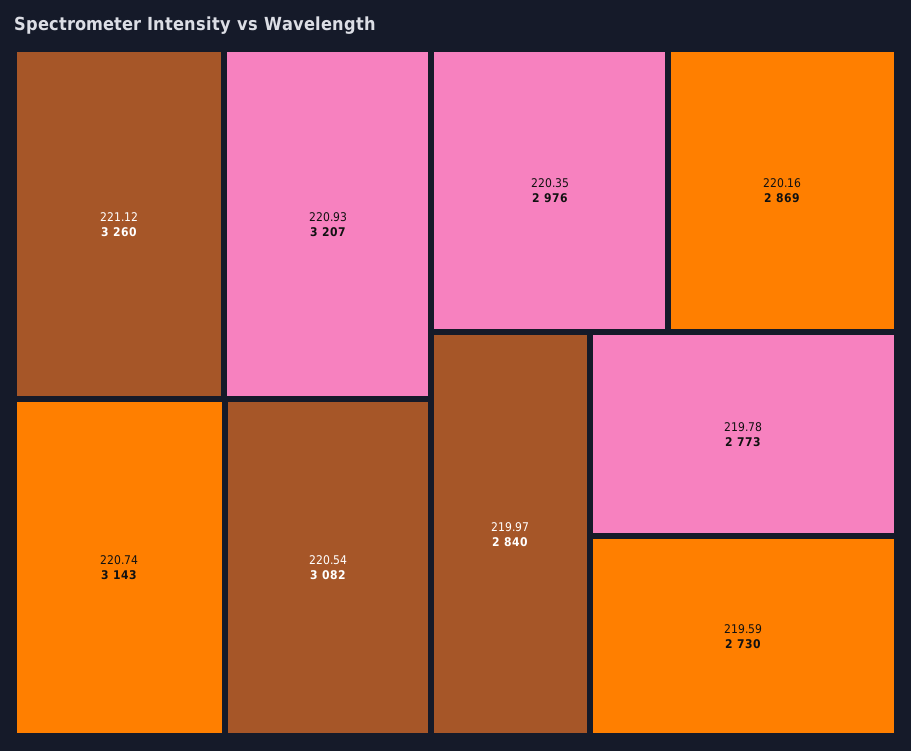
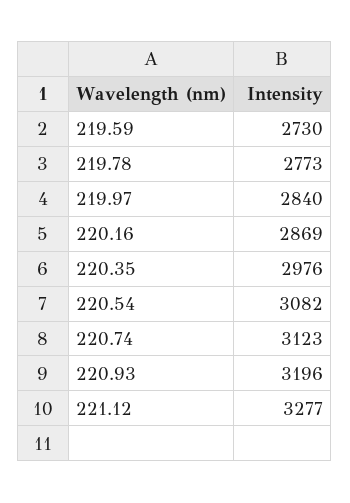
221.12: 3260 -> 3277
220.93: 3207 -> 3196
220.74: 3143 -> 3123

